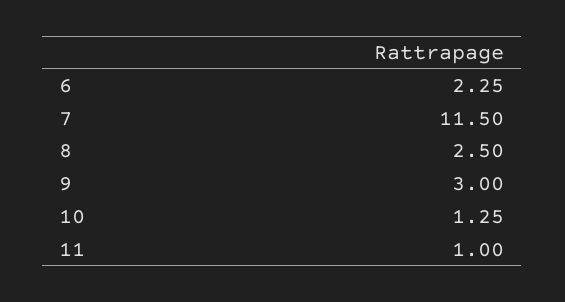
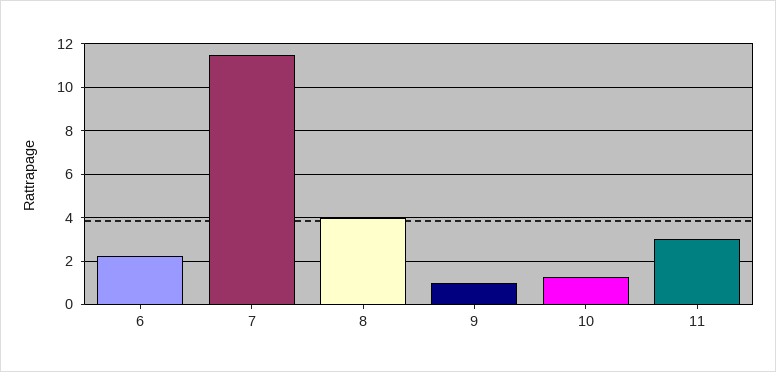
8: 2.5 -> 4
9: 3 -> 1
11: 1 -> 3

